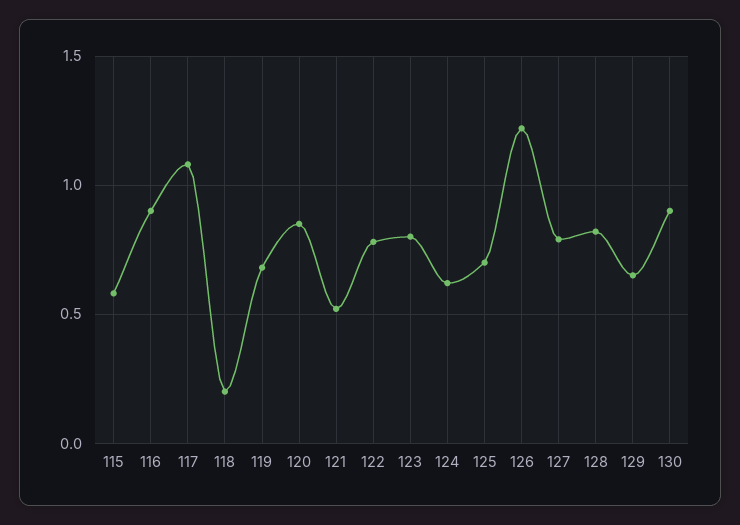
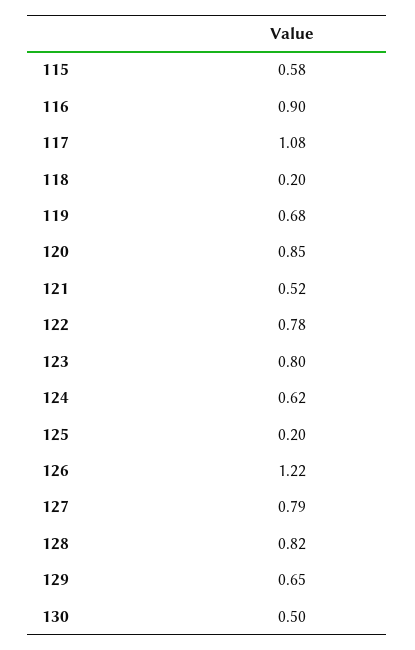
125: 0.7 -> 0.2
130: 0.9 -> 0.5

